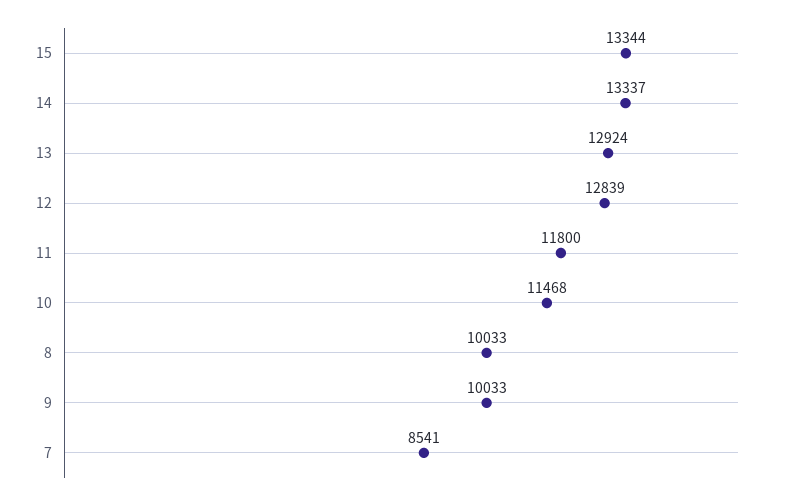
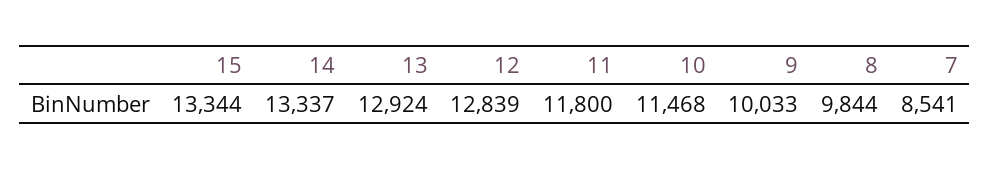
8: 10033 -> 9844

